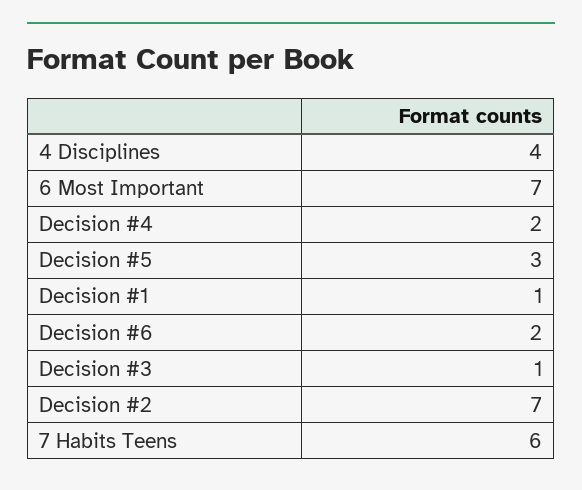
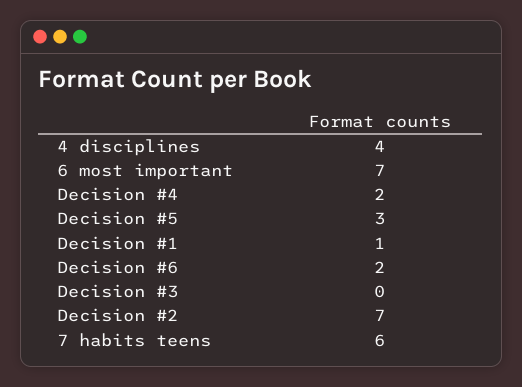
Decision #3: 1 -> 0

